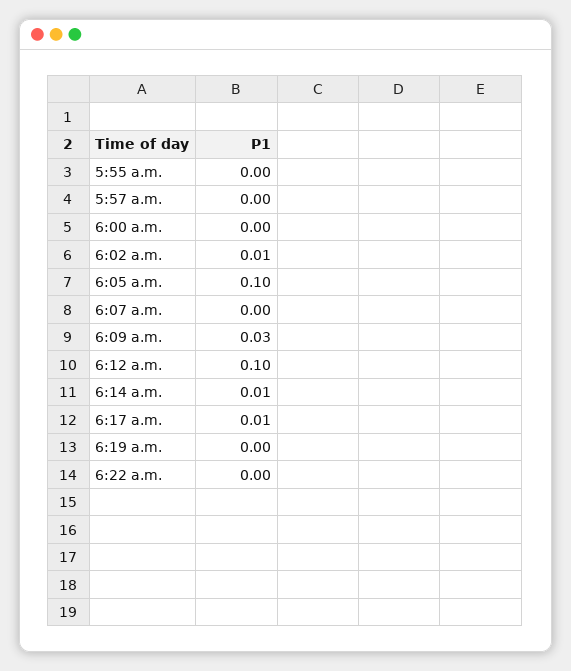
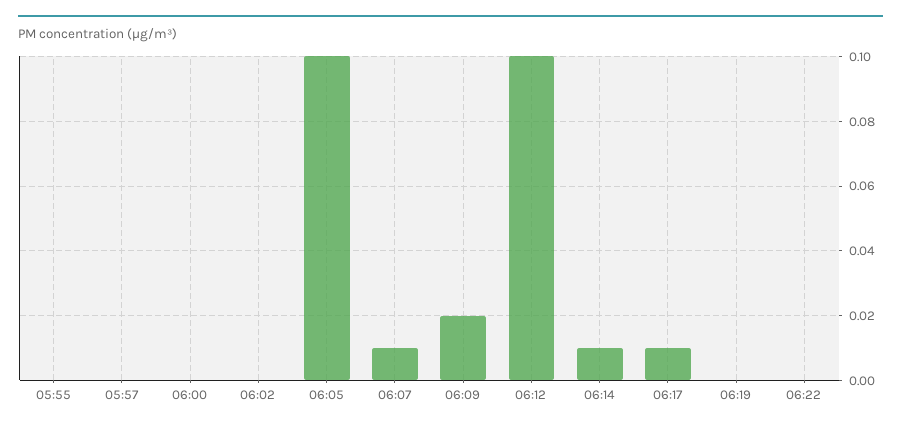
6:02 a.m.: 0.01 -> 0
6:07 a.m.: 0 -> 0.01
6:09 a.m.: 0.03 -> 0.02

